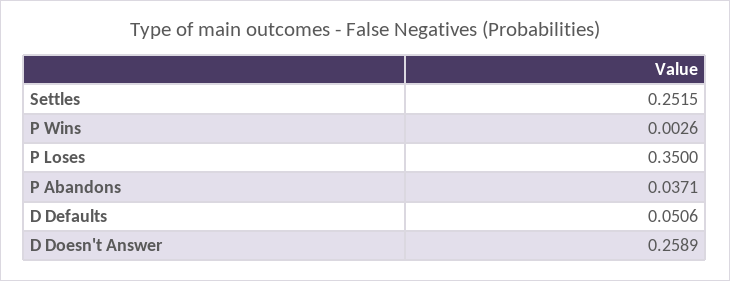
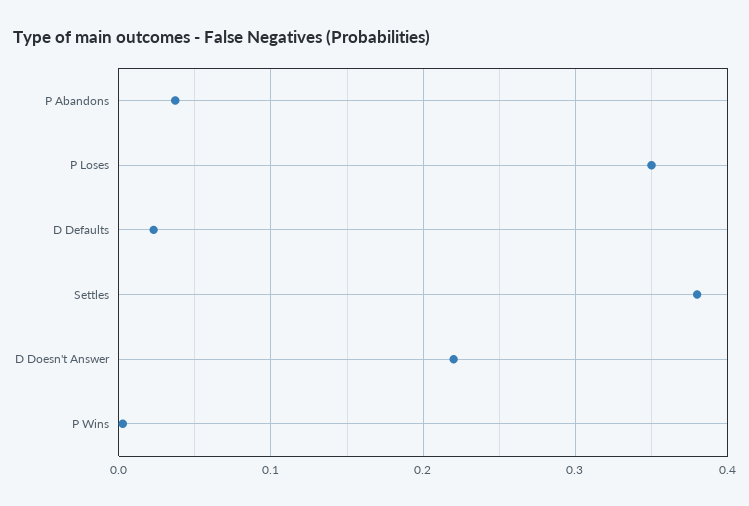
Settles: 0.2515 -> 0.38
D Defaults: 0.0506 -> 0.02
D Doesn't Answer: 0.2589 -> 0.22

